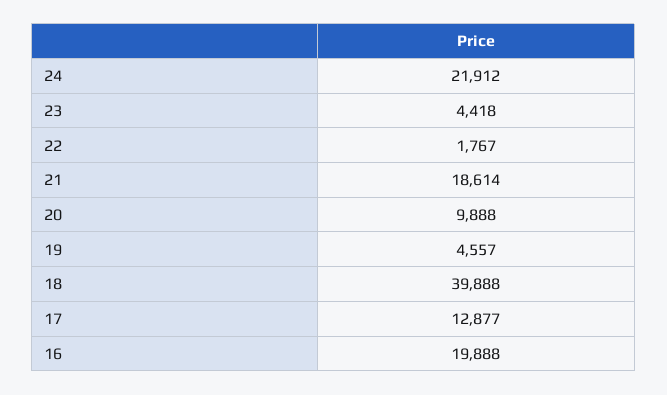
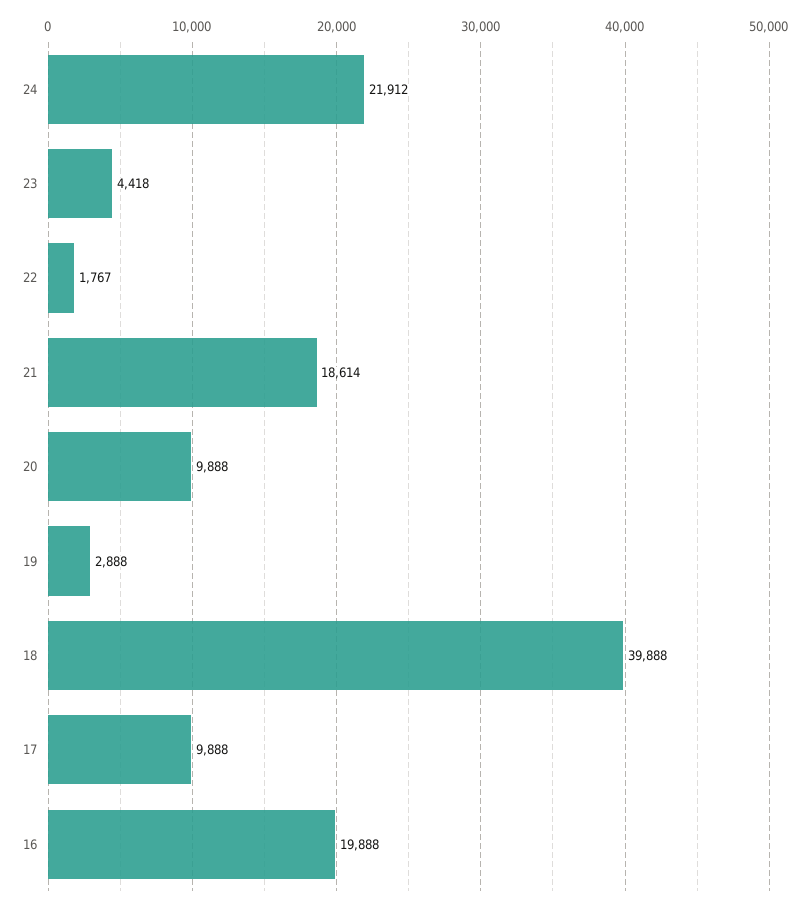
19: 4557 -> 2888
17: 12877 -> 9888

